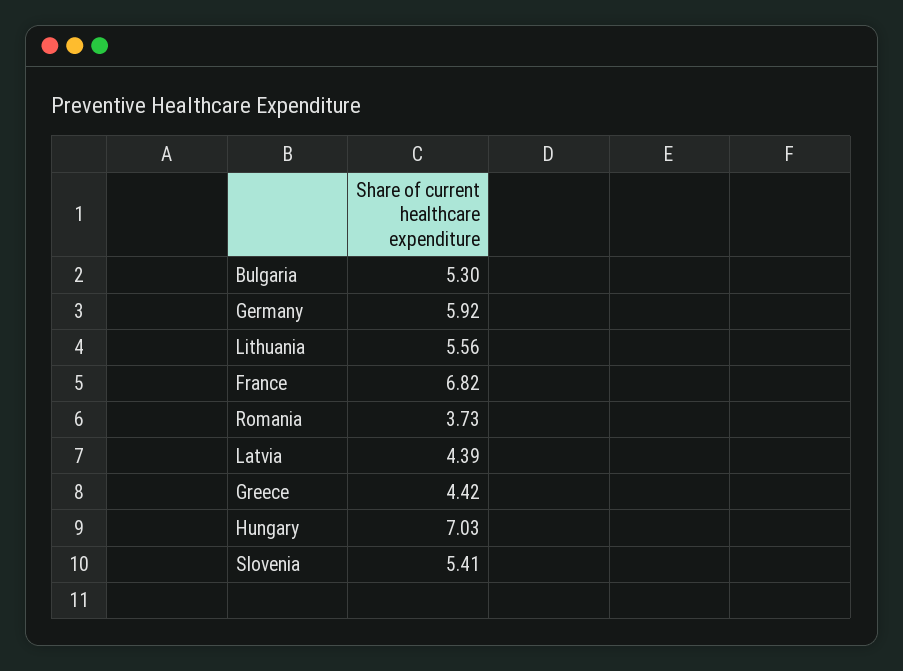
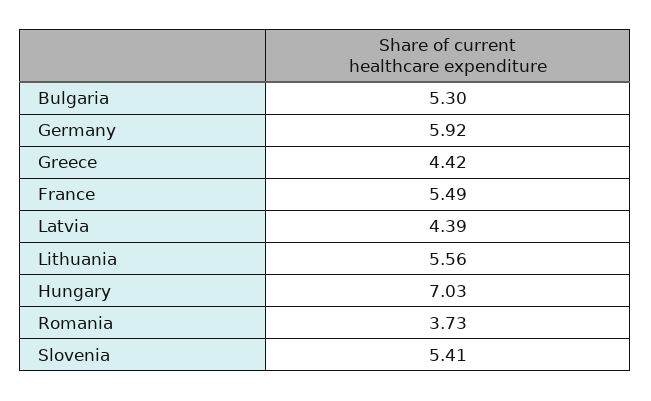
France: 6.82 -> 5.49

